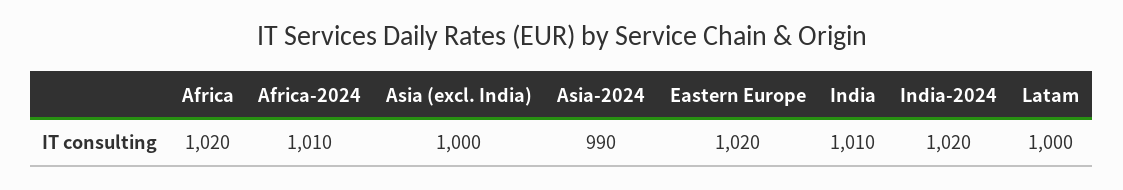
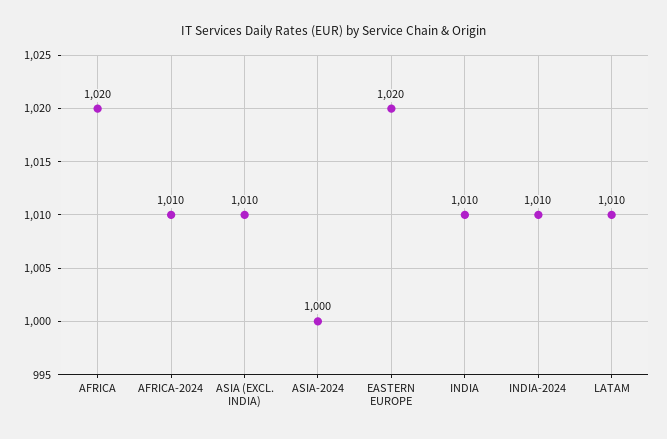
Asia (excl. India): 1000 -> 1010
Asia-2024: 990 -> 1000
India-2024: 1020 -> 1010
Latam: 1000 -> 1010

